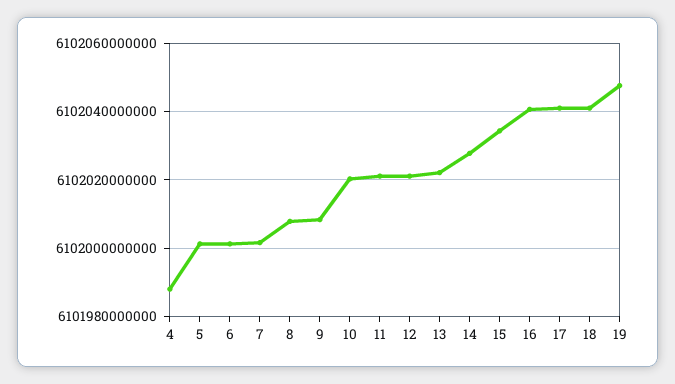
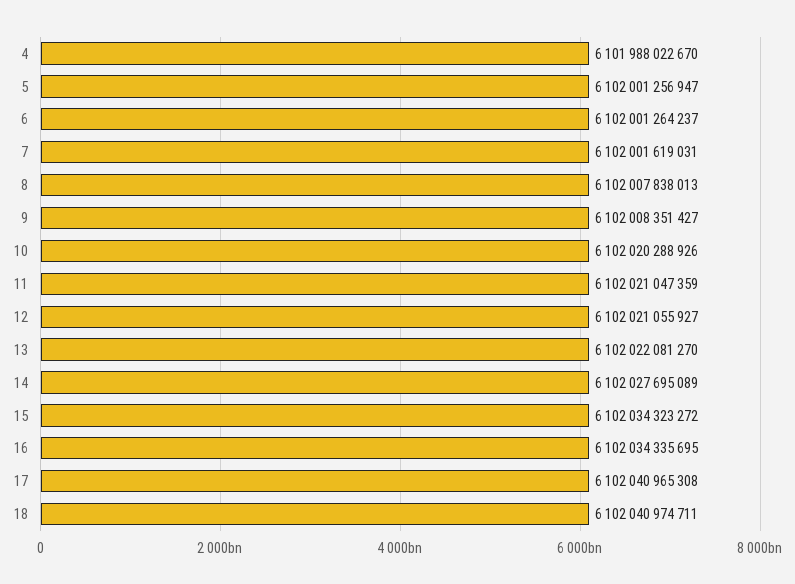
16: 6102040000000 -> 6102034335695
19: 6102048000000 -> none

